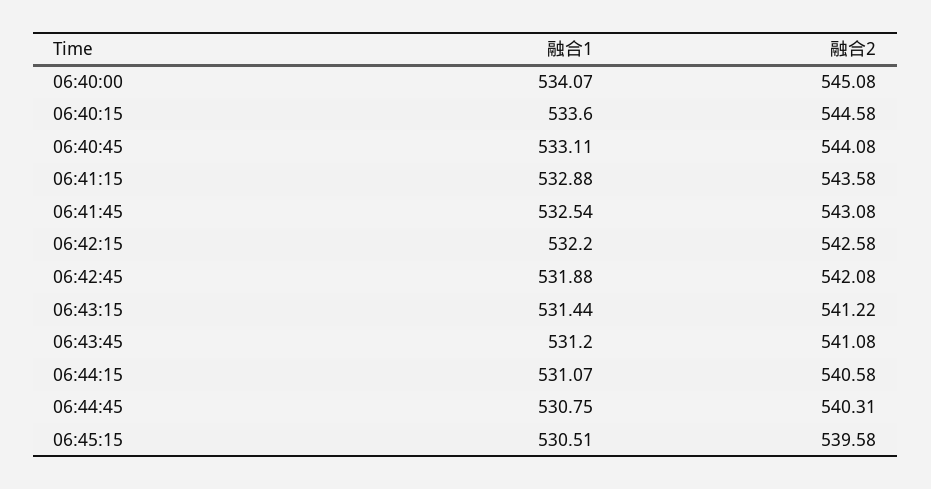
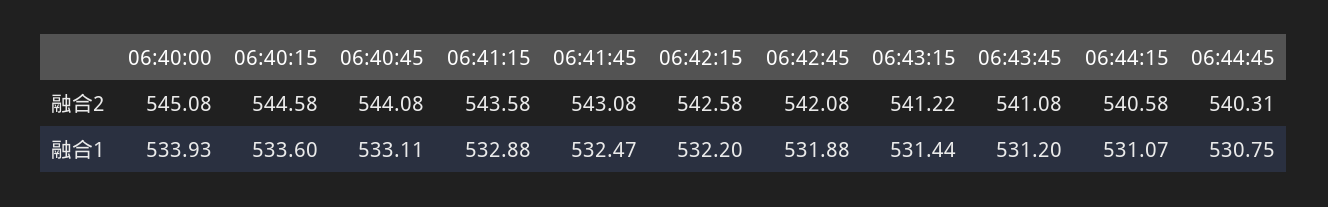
融合1, 06:40:00: 534.07 -> 533.93
融合1, 06:41:45: 532.54 -> 532.47
融合1, 06:45:15: 530.51 -> none
融合2, 06:45:15: 539.58 -> none

